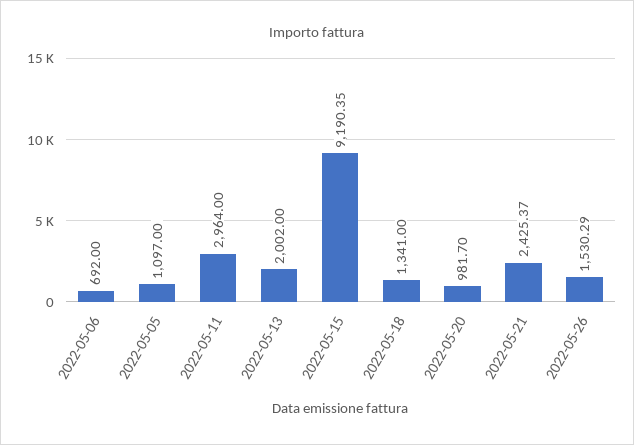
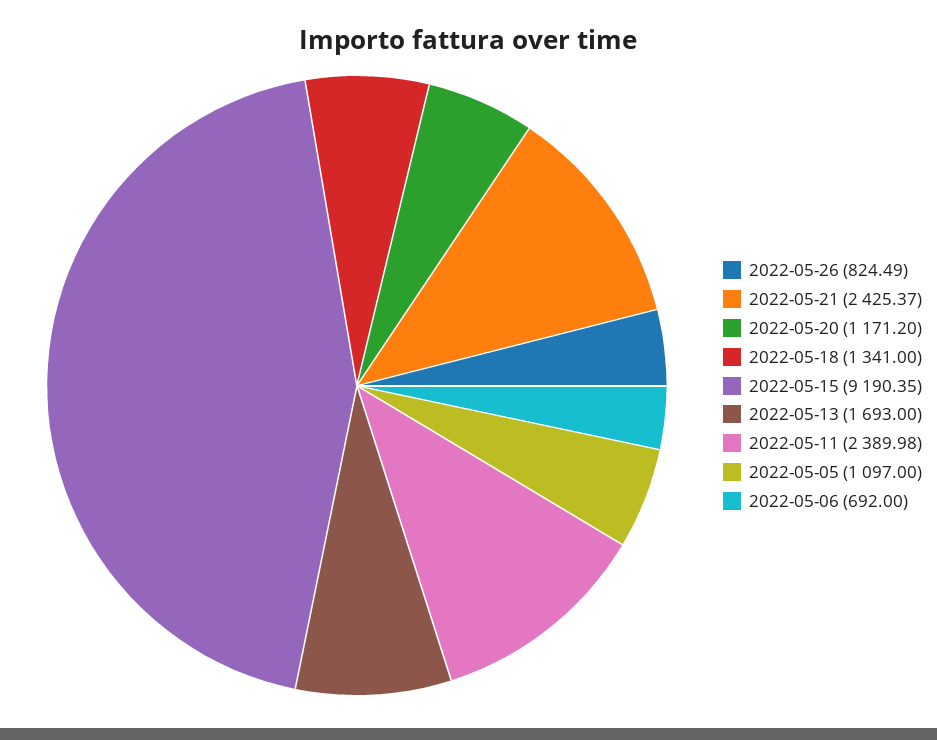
2022-05-11: 2964 -> 2389.98
2022-05-13: 2002 -> 1693
2022-05-20: 981.7 -> 1171.2
2022-05-26: 1530.29 -> 824.49

